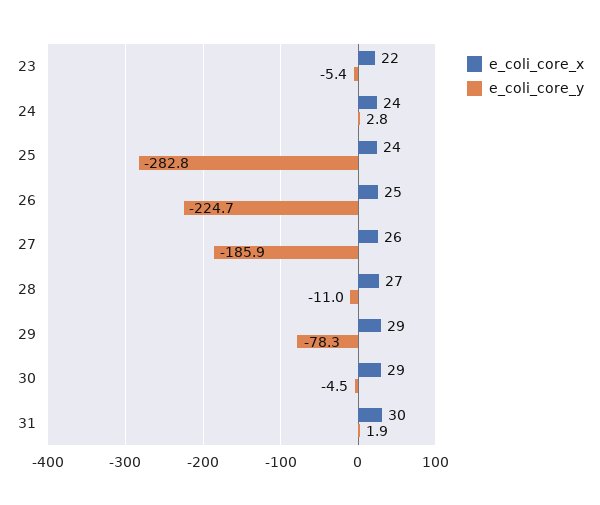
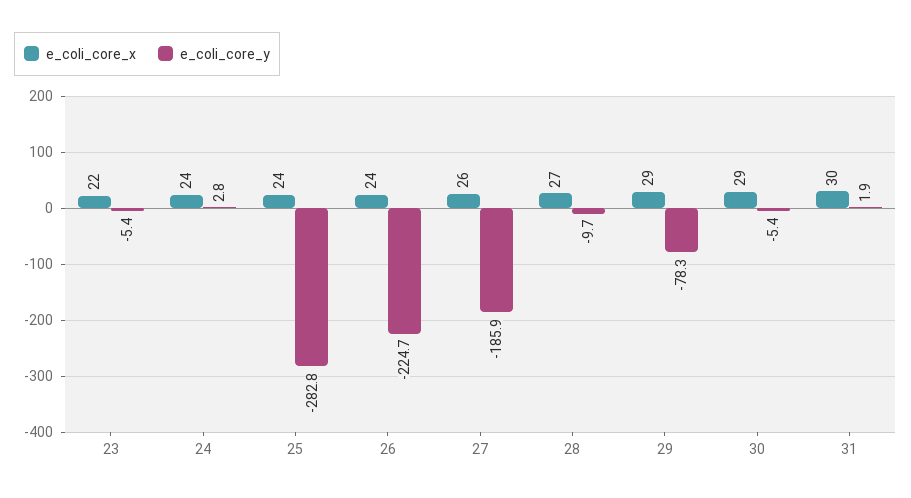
e_coli_core_x, 26: 25 -> 24
e_coli_core_y, 28: -11 -> -9.7
e_coli_core_y, 30: -4.5 -> -5.4

